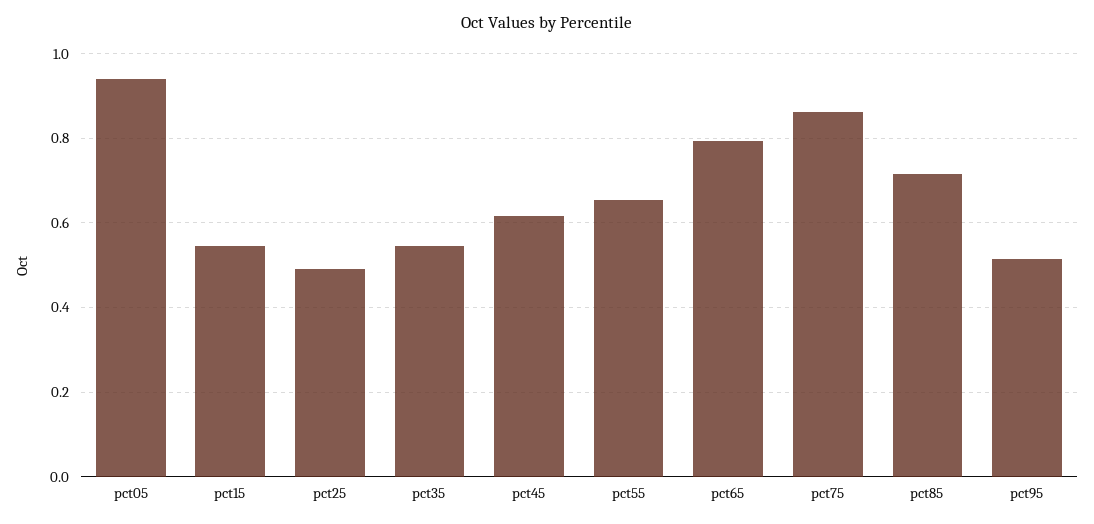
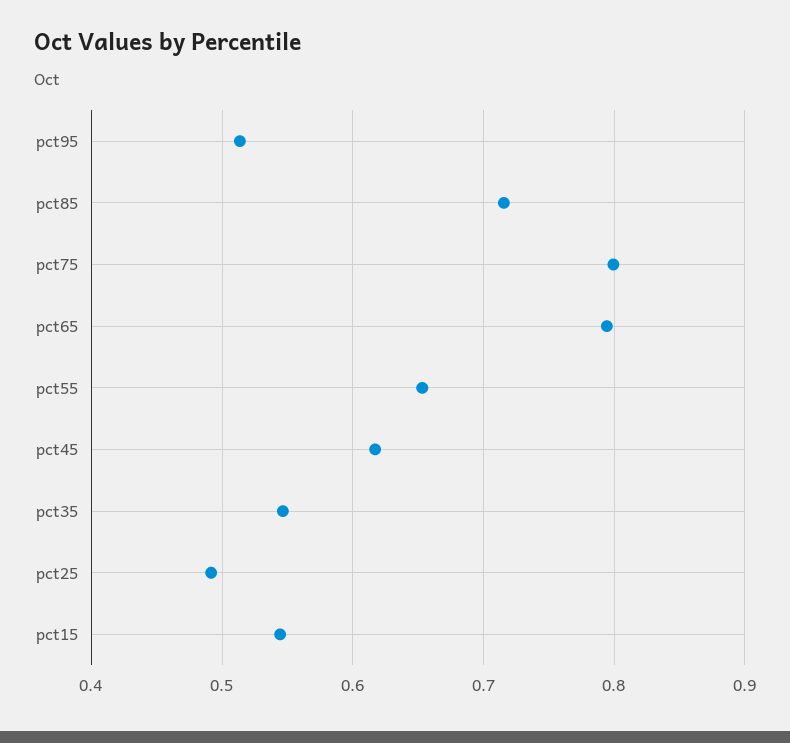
pct05: 0.94 -> none
pct75: 0.86 -> 0.8

